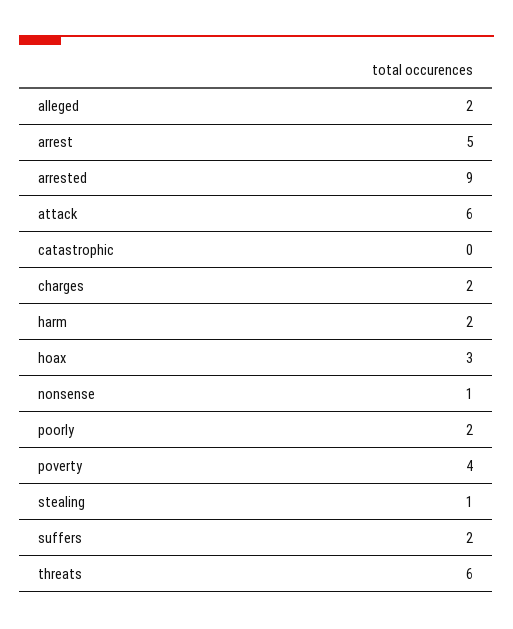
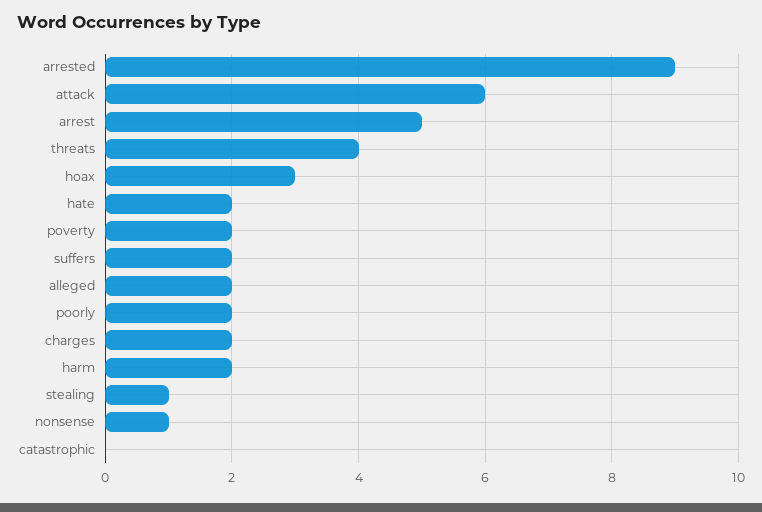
poverty: 4 -> 2
threats: 6 -> 4
hate: none -> 2

